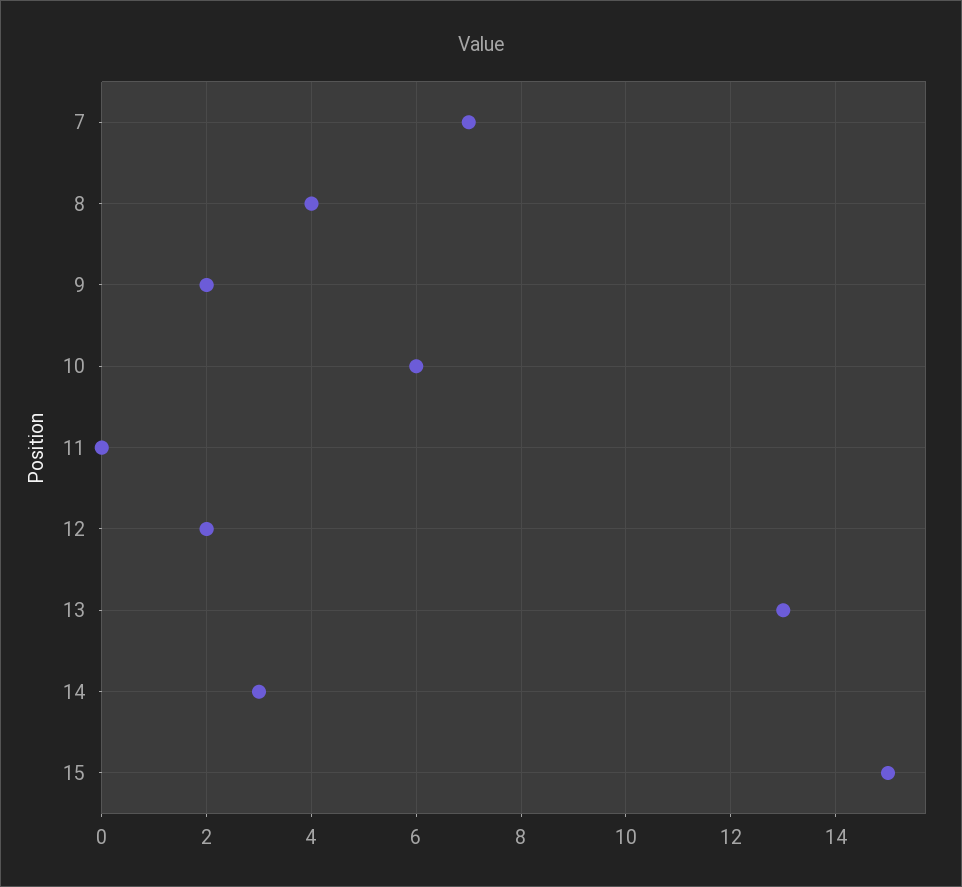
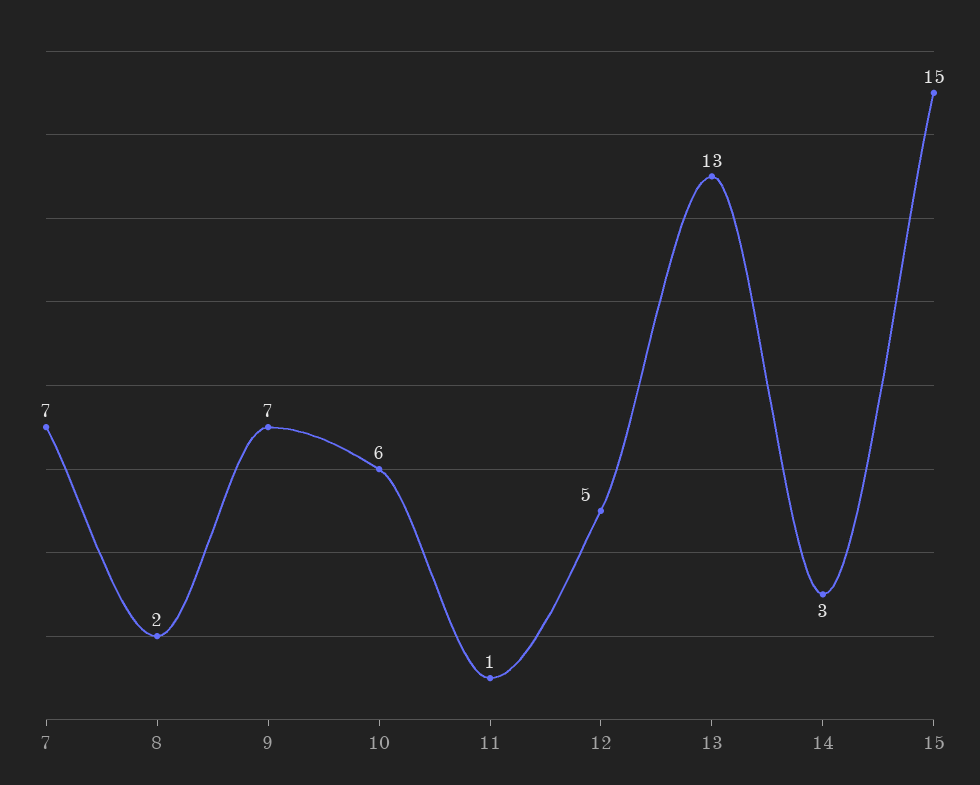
8: 4 -> 2
9: 2 -> 7
11: 0 -> 1
12: 2 -> 5

